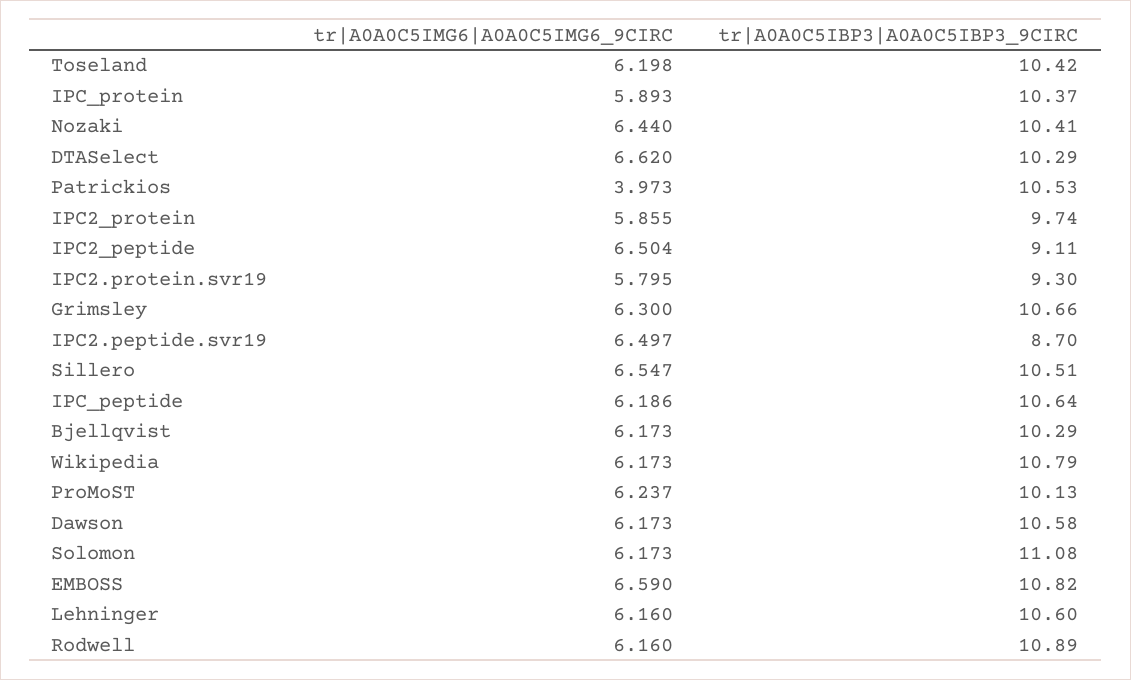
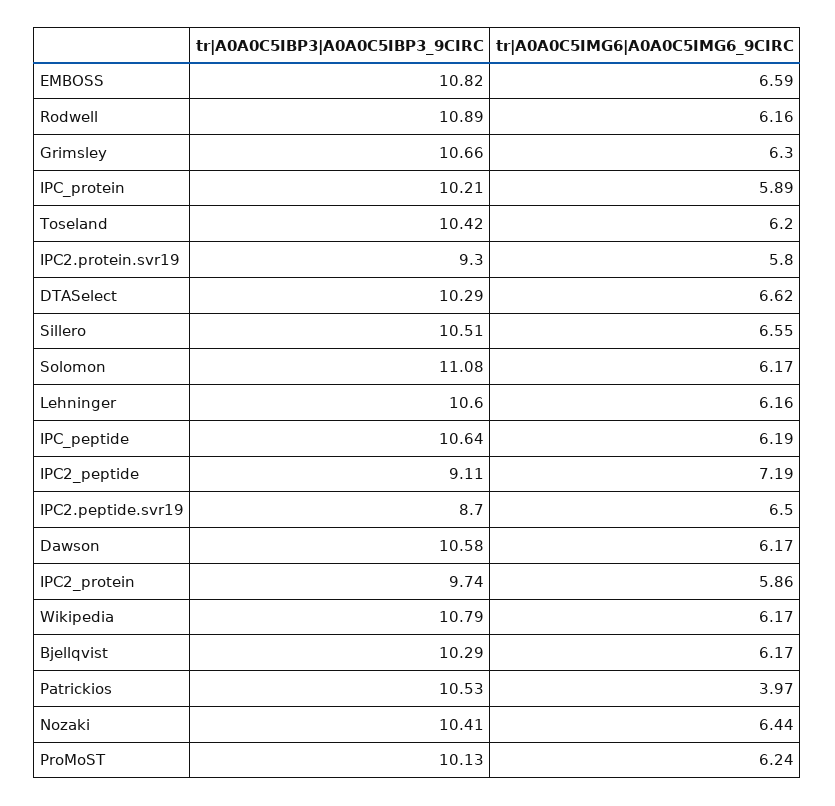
tr|A0A0C5IBP3|A0A0C5IBP3_9CIRC, IPC_protein: 10.37 -> 10.21
tr|A0A0C5IMG6|A0A0C5IMG6_9CIRC, IPC2_peptide: 6.504 -> 7.19

